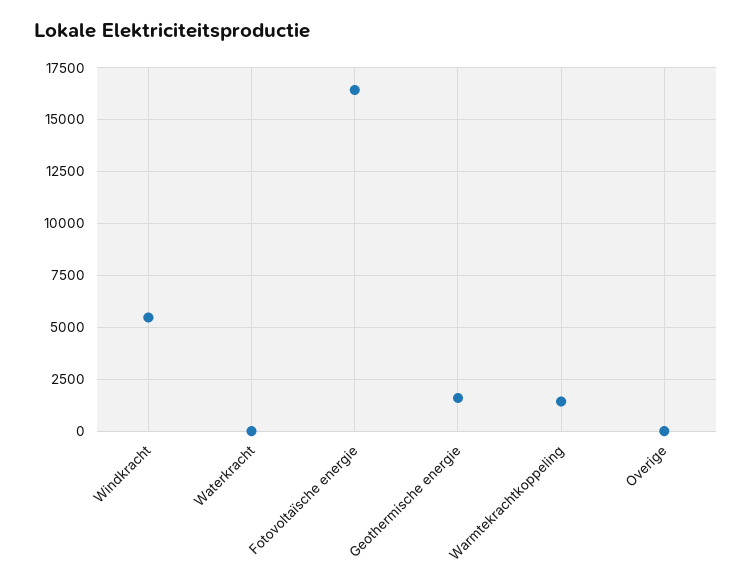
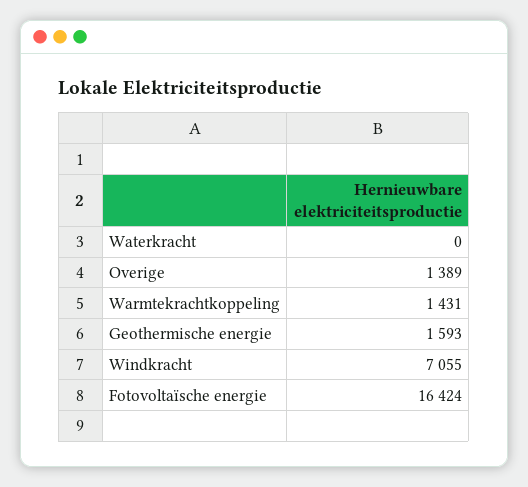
Windkracht: 5500 -> 7055
Overige: 0 -> 1389

